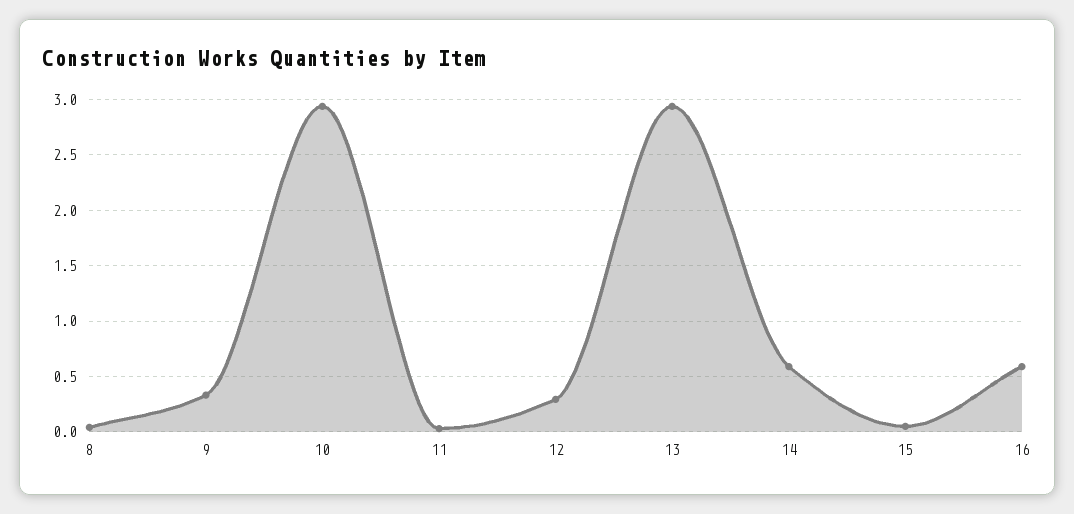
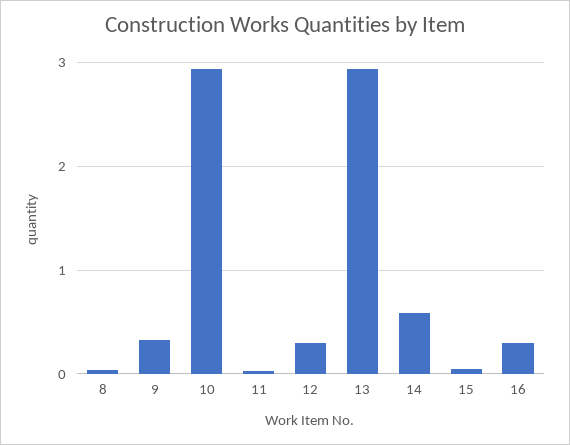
16: 0.6 -> 0.3

